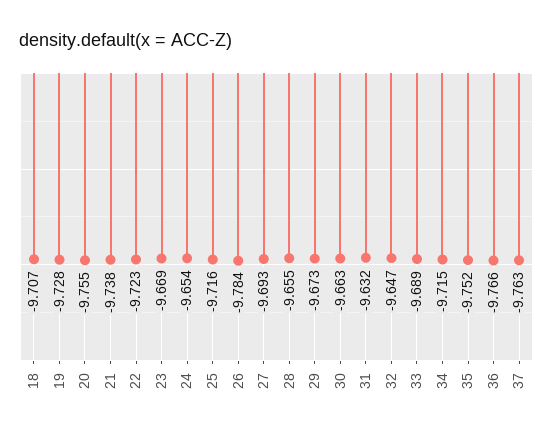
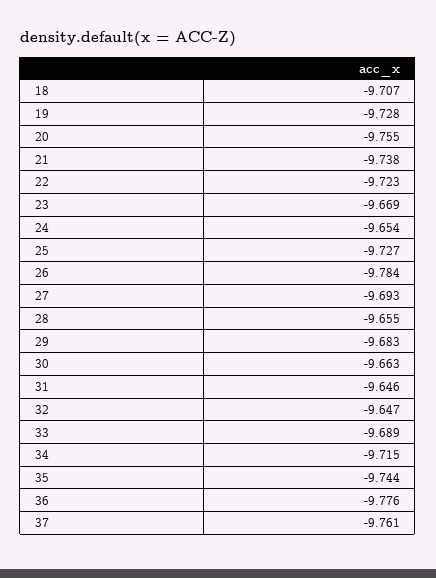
25: -9.716 -> -9.727
29: -9.673 -> -9.683
31: -9.632 -> -9.646
35: -9.752 -> -9.744
36: -9.766 -> -9.776
37: -9.763 -> -9.761

